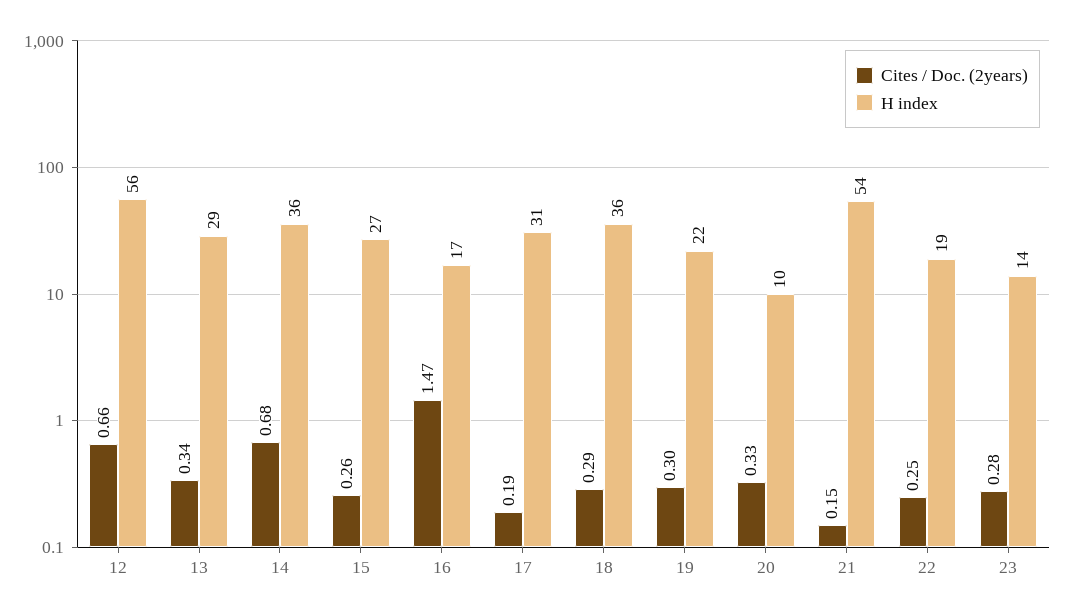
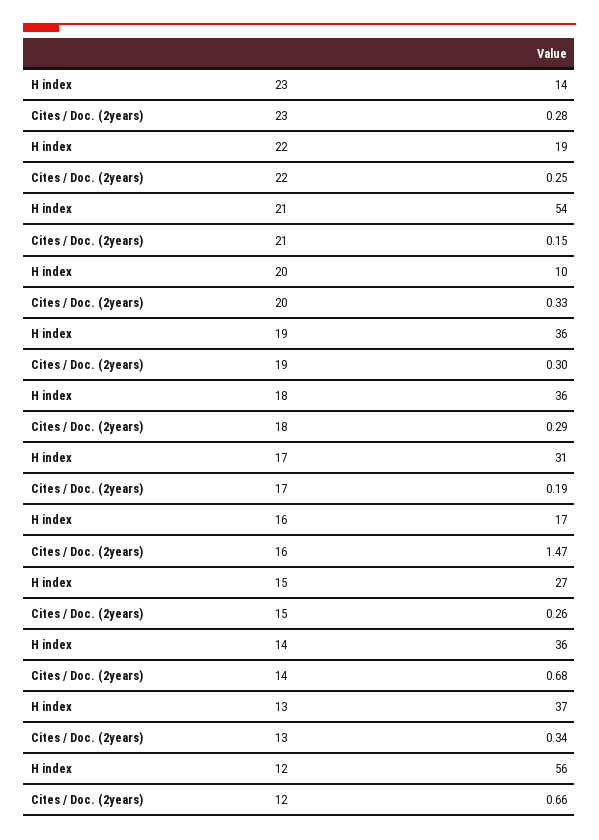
H index, 13: 29 -> 37
H index, 19: 22 -> 36

